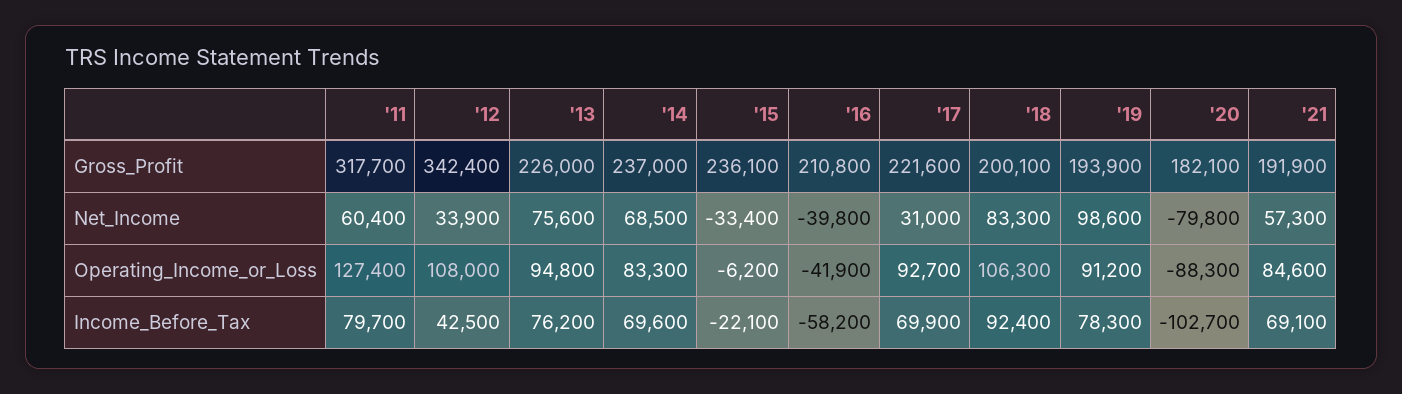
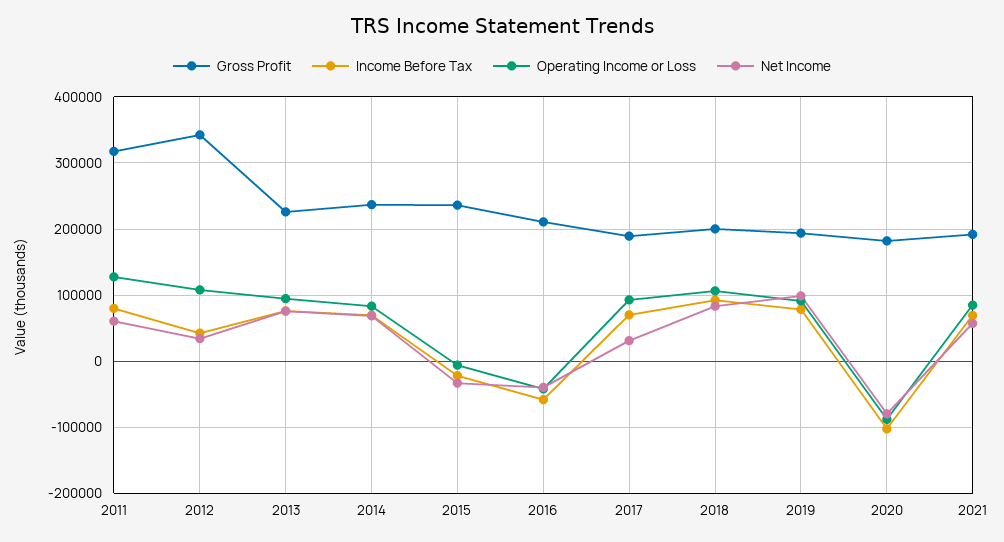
Gross_Profit, '17: 221600 -> 190000

